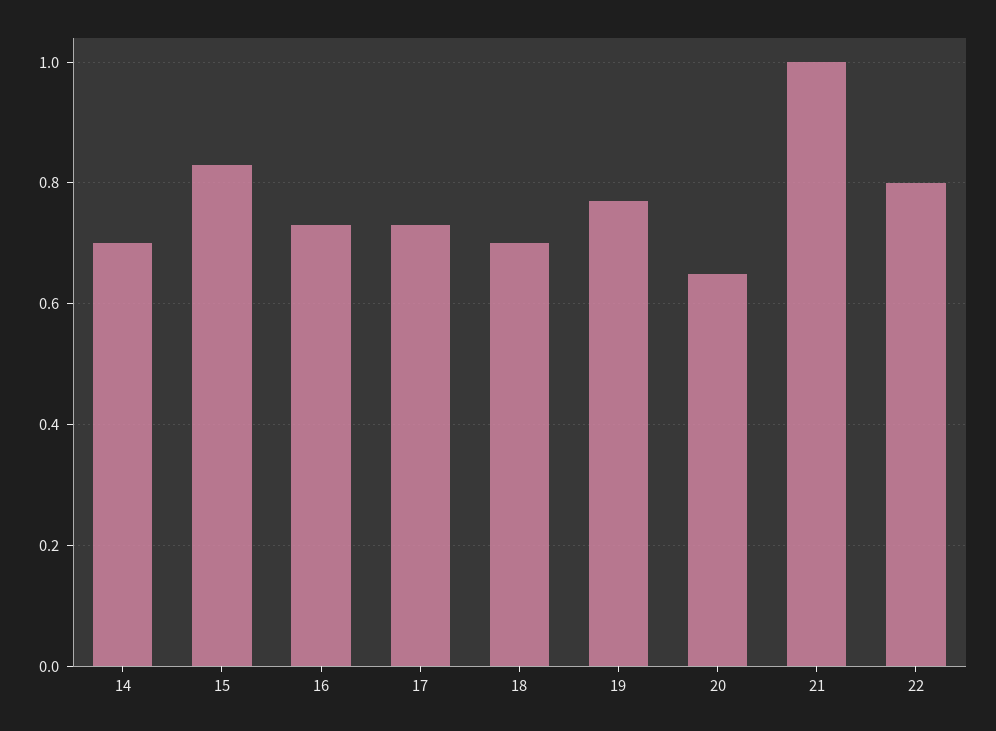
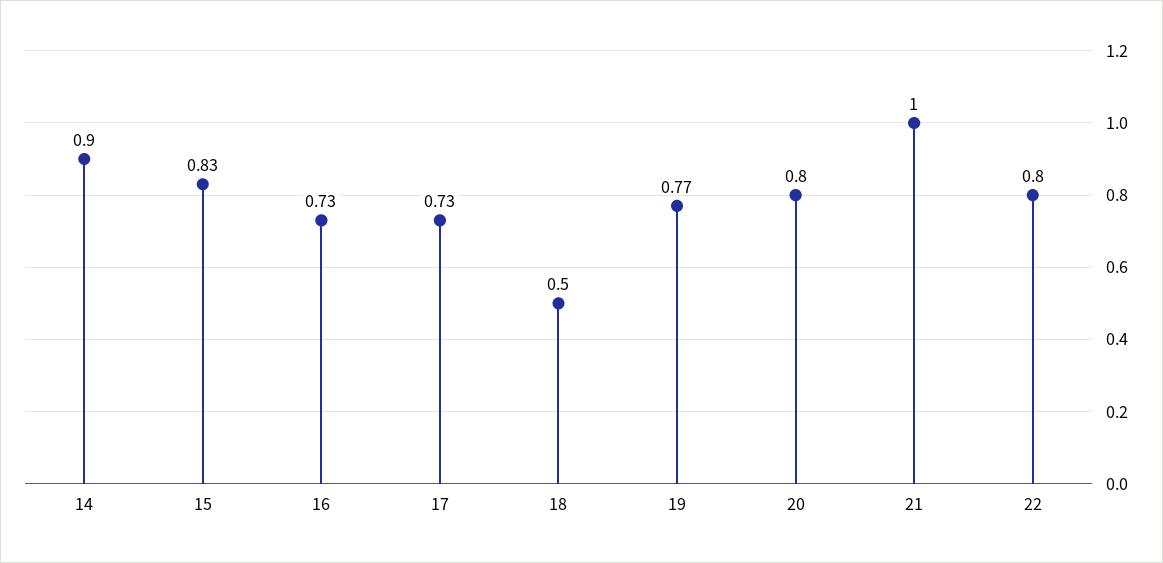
14: 0.7 -> 0.9
18: 0.7 -> 0.5
20: 0.65 -> 0.8

